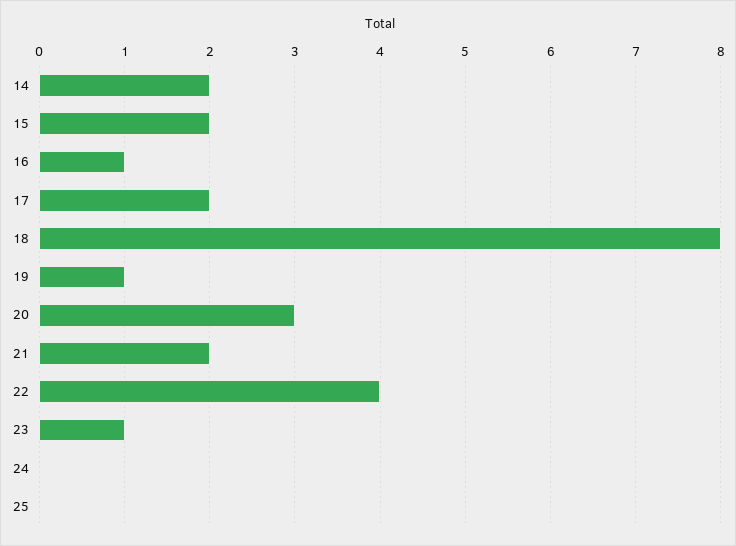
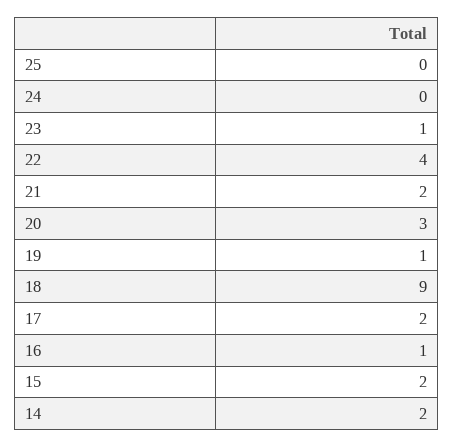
18: 8 -> 9

